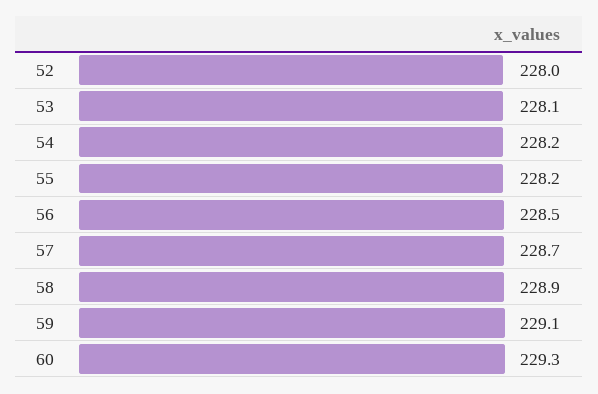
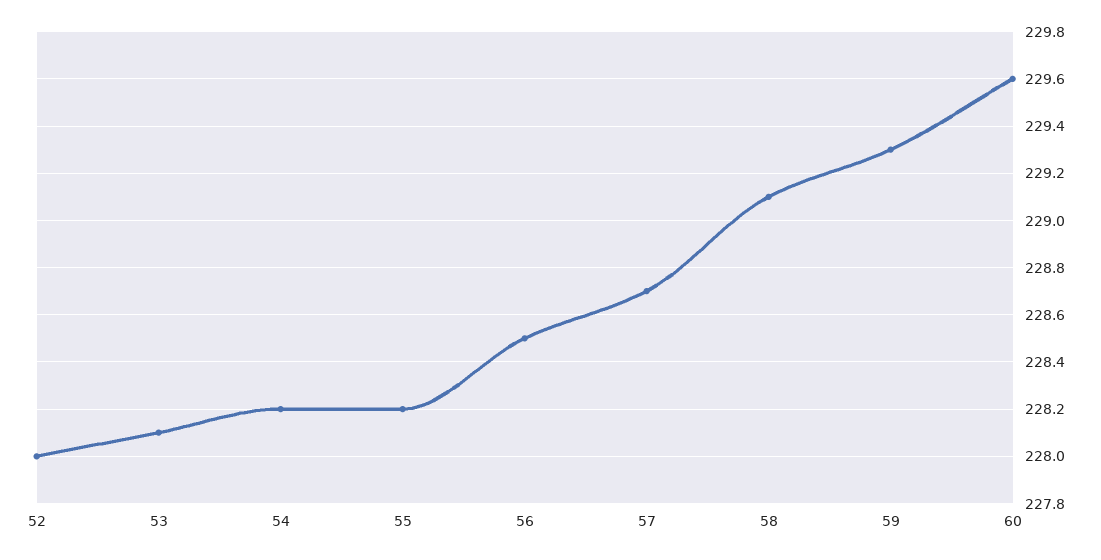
58: 228.9 -> 229.1
59: 229.1 -> 229.3
60: 229.3 -> 229.6

